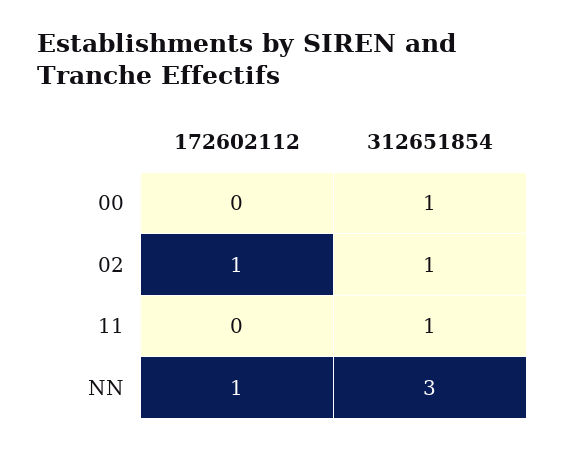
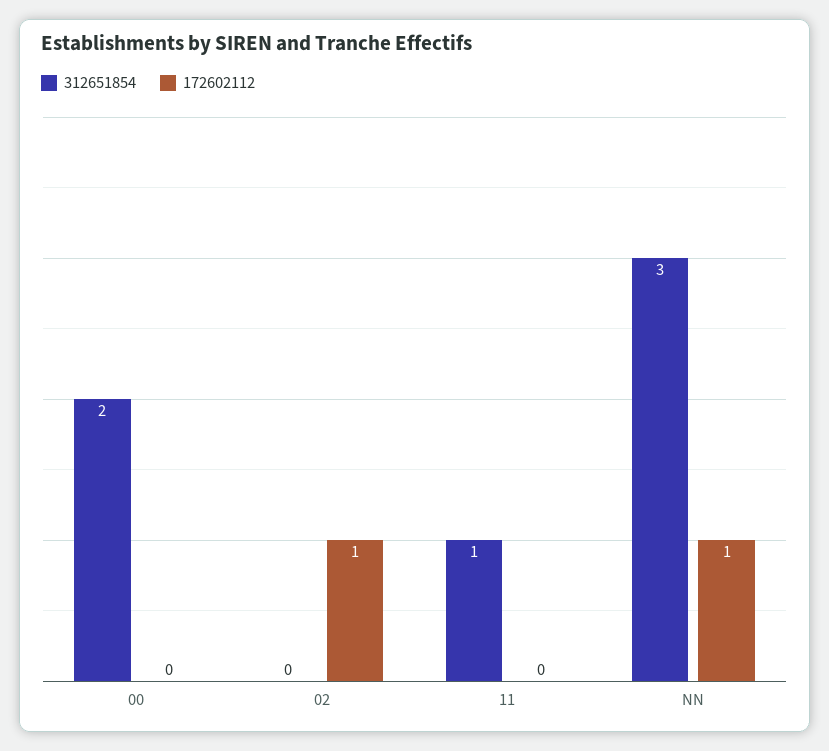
312651854, 00: 1 -> 2
312651854, 02: 1 -> 0

